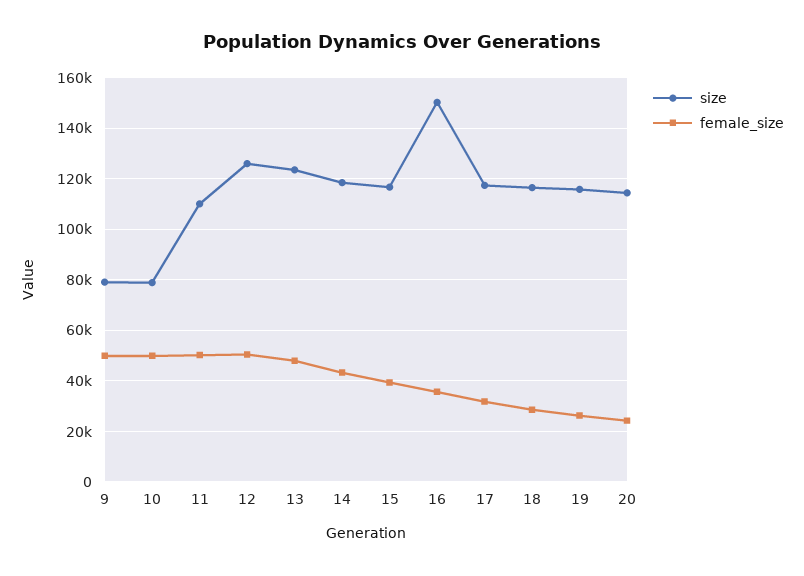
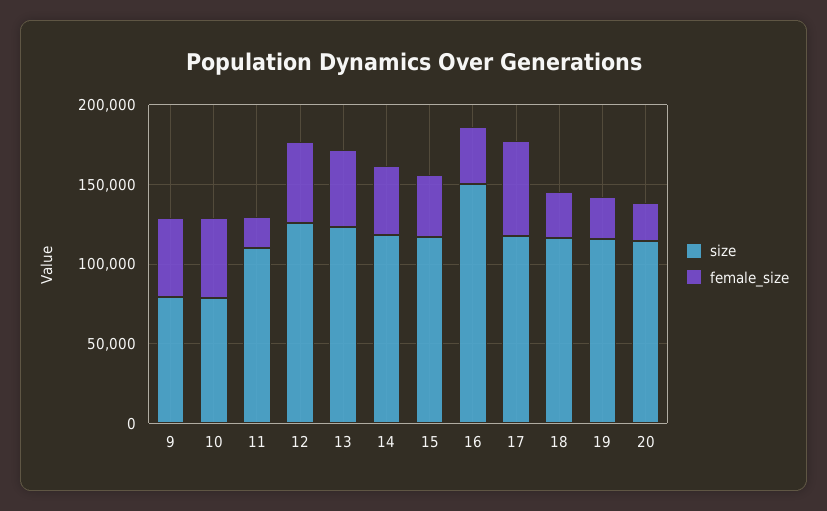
female_size, 11: 50000 -> 20000
female_size, 17: 32500 -> 60000

